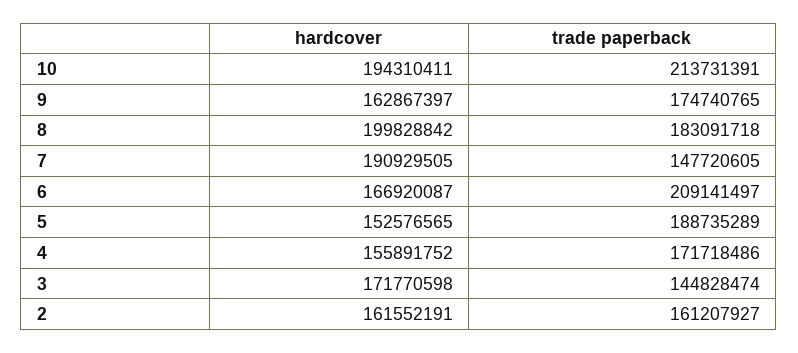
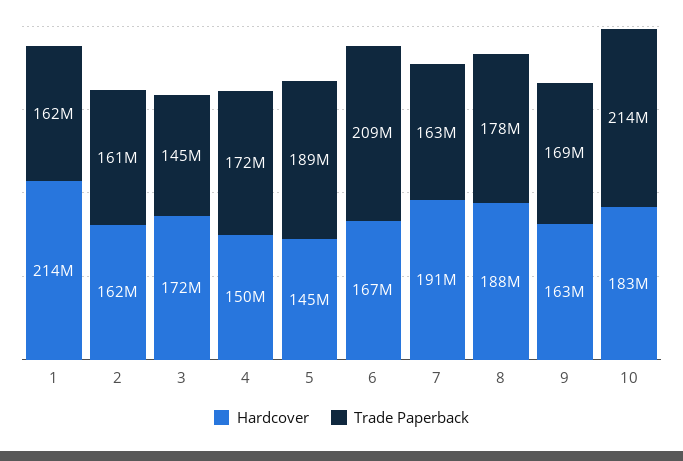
hardcover, 10: 194310411 -> 183000000
trade paperback, 9: 174740765 -> 169000000
hardcover, 8: 199828842 -> 188000000
trade paperback, 8: 183091718 -> 178000000
trade paperback, 7: 147720605 -> 163000000
hardcover, 5: 152576565 -> 145000000
hardcover, 4: 155891752 -> 150000000
hardcover, 1: none -> 214000000
trade paperback, 1: none -> 162000000

